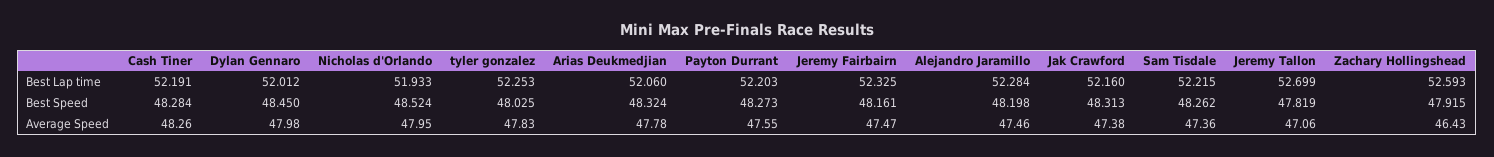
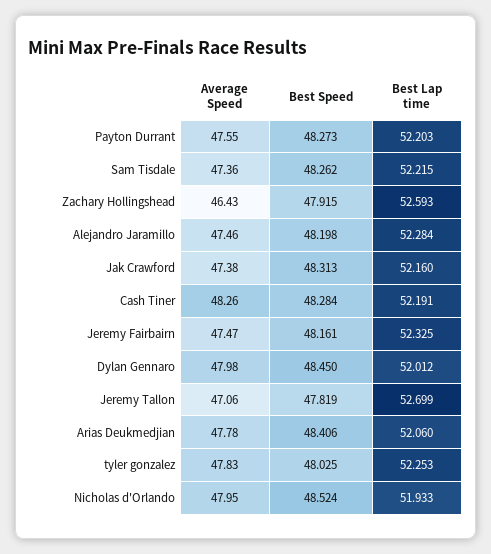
Arias Deukmedjian, Best Speed: 48.324 -> 48.406

